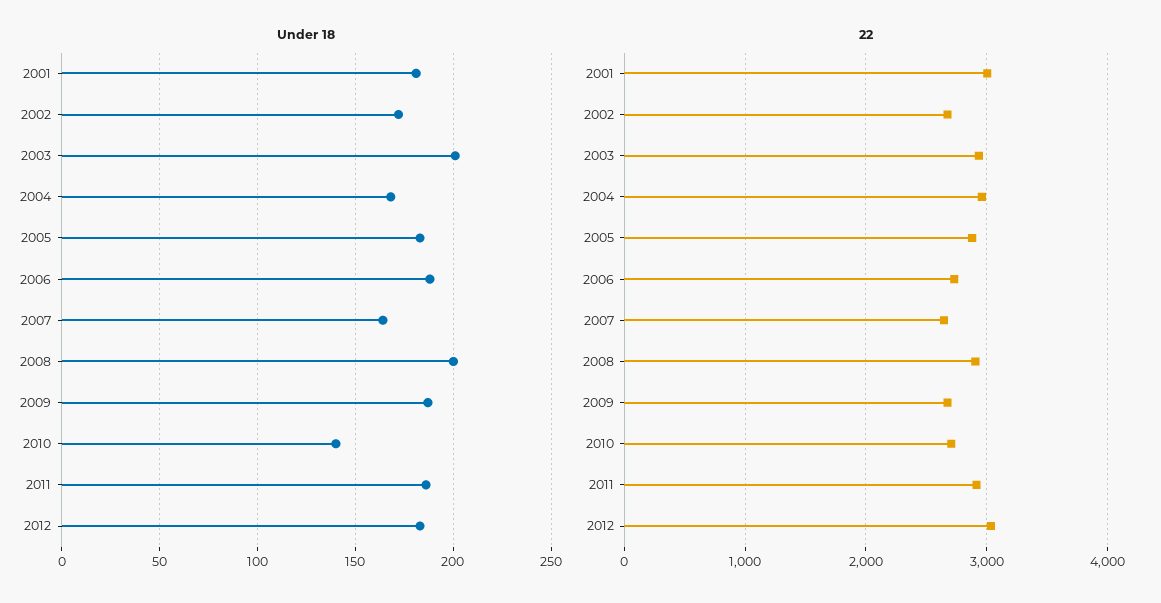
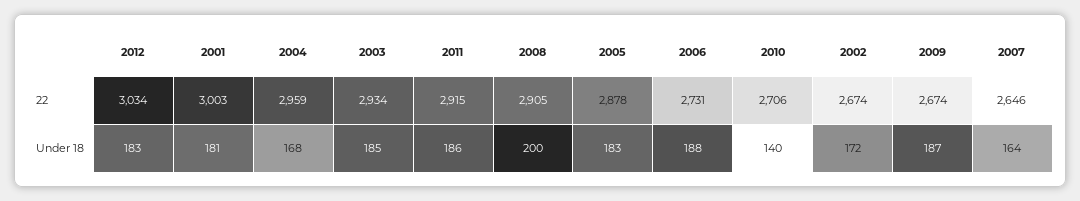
Under 18, 2003: 200 -> 185

